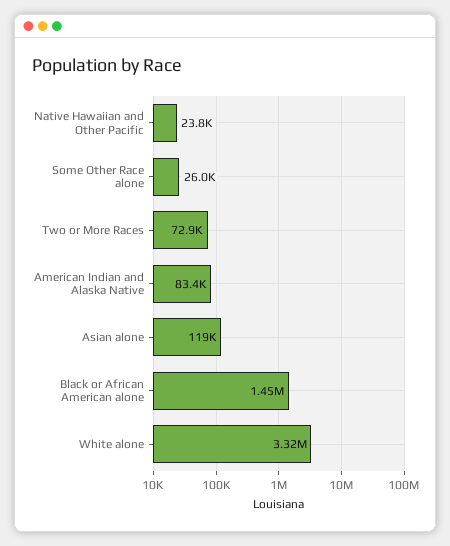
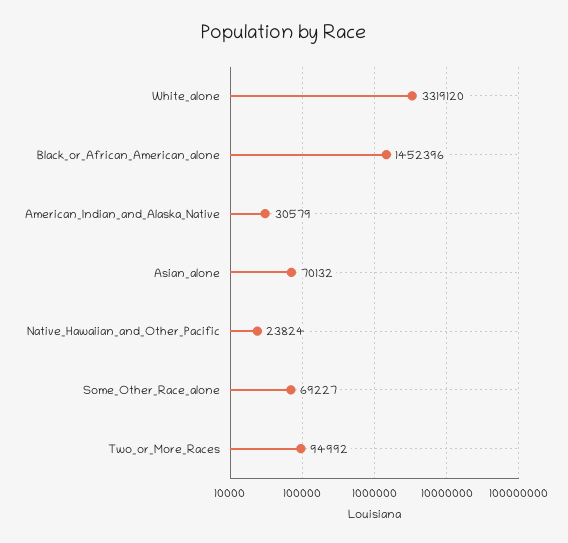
Some Other Race alone: 26000 -> 69227
Two or More Races: 72900 -> 94992
American Indian and Alaska Native: 83400 -> 30579
Asian alone: 119000 -> 70132

